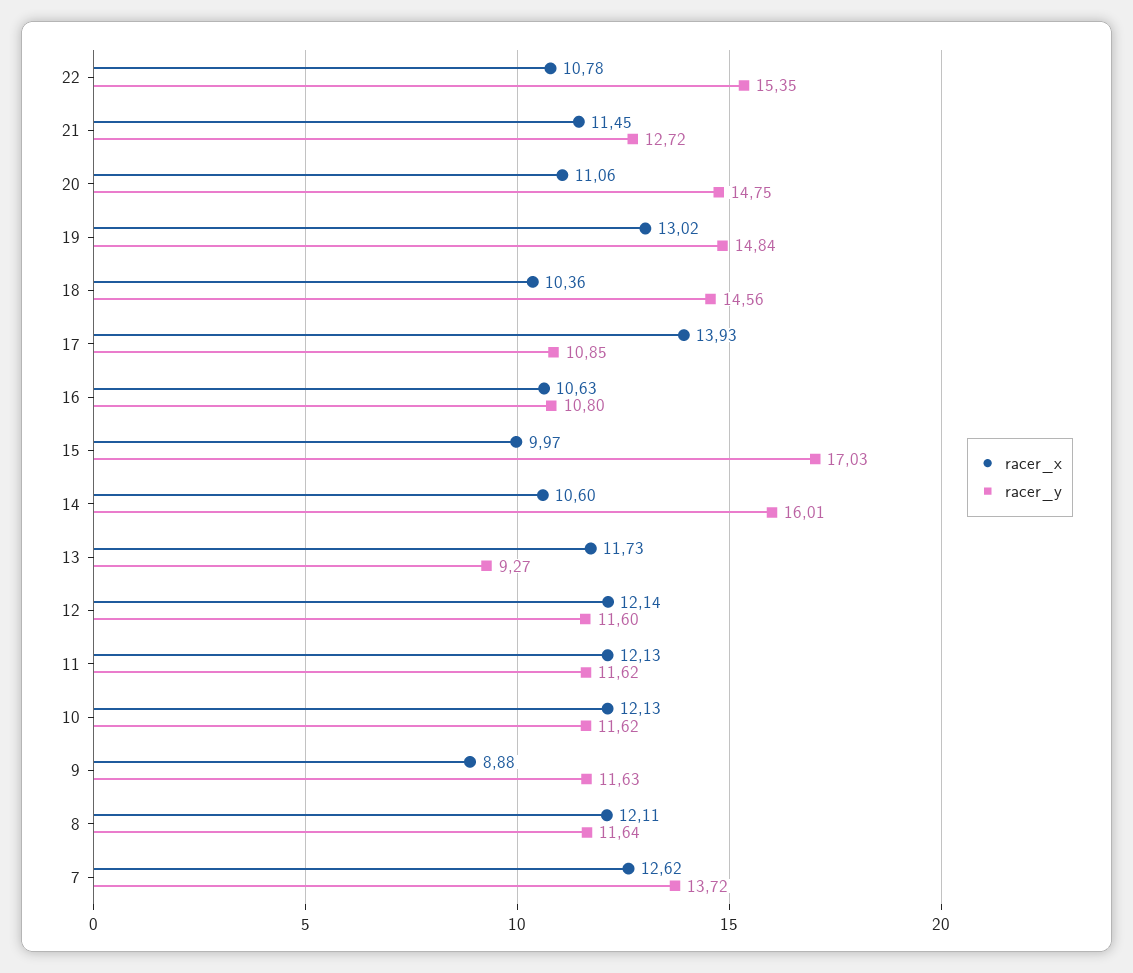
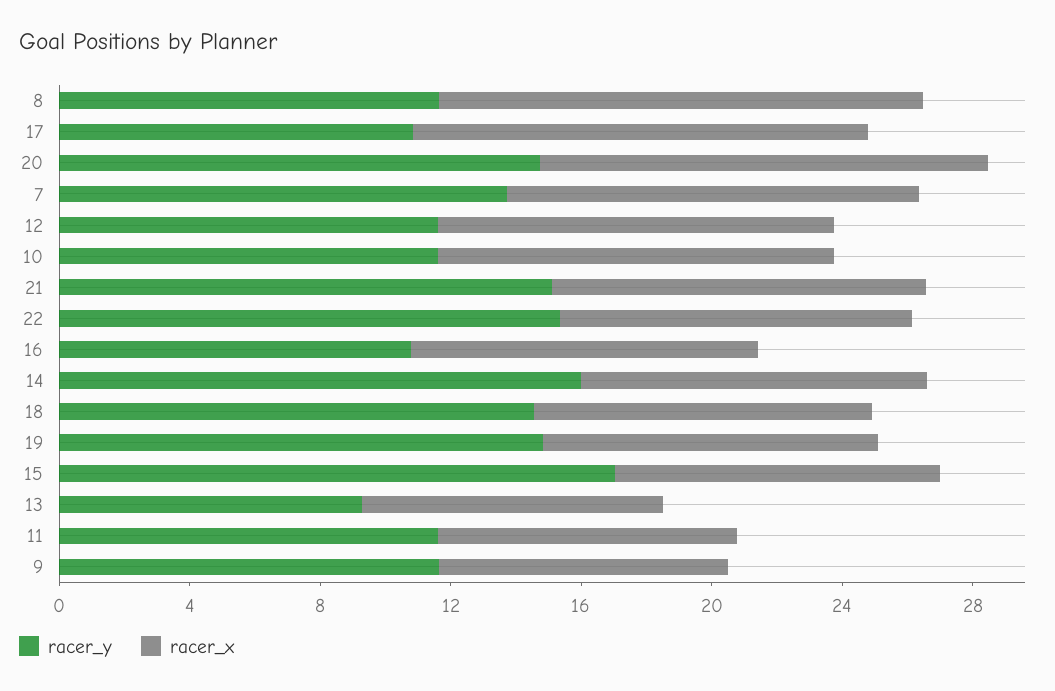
racer_y, 21: 12.72 -> 15
racer_x, 20: 11.06 -> 14
racer_x, 19: 13.02 -> 10
racer_x, 13: 11.73 -> 9
racer_x, 11: 12.13 -> 9
racer_x, 8: 12.11 -> 15

